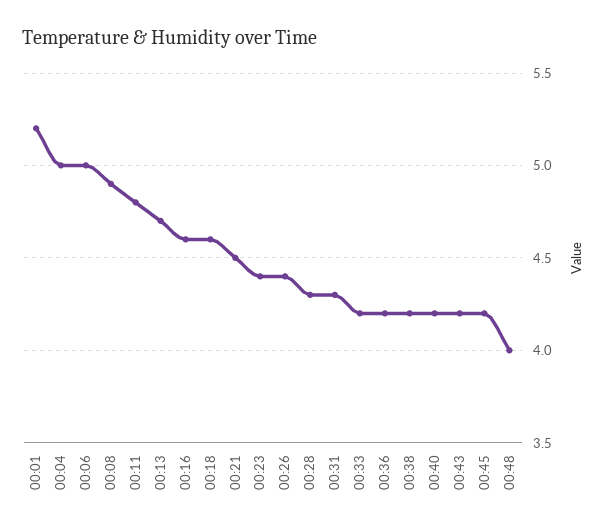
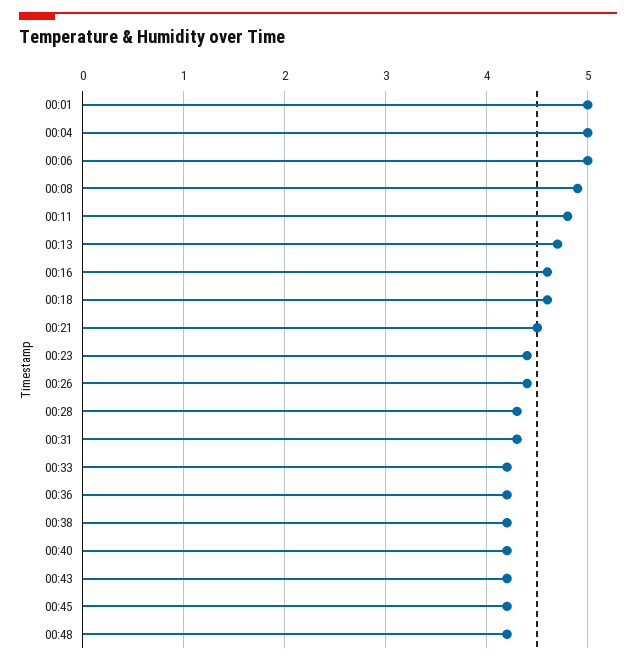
00:01: 5.2 -> 5
00:48: 4 -> 4.2

